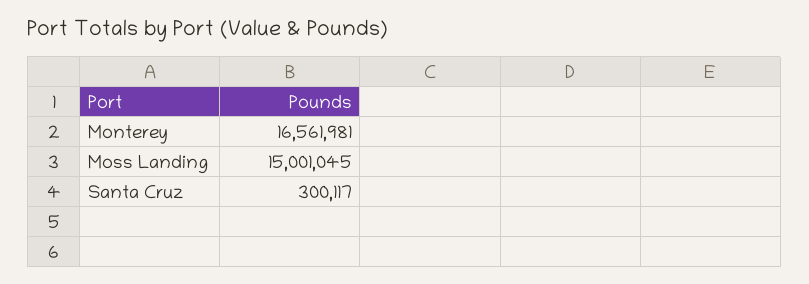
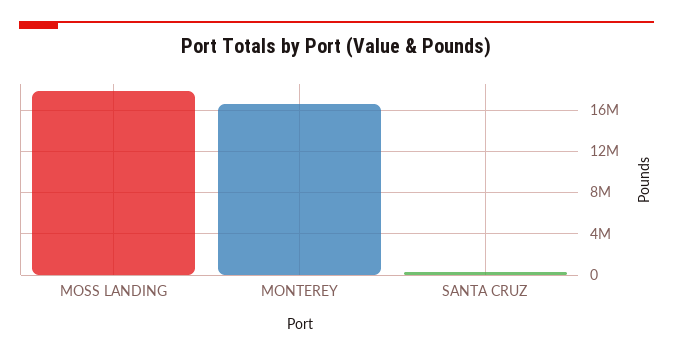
Moss Landing: 15001045 -> 18000000

